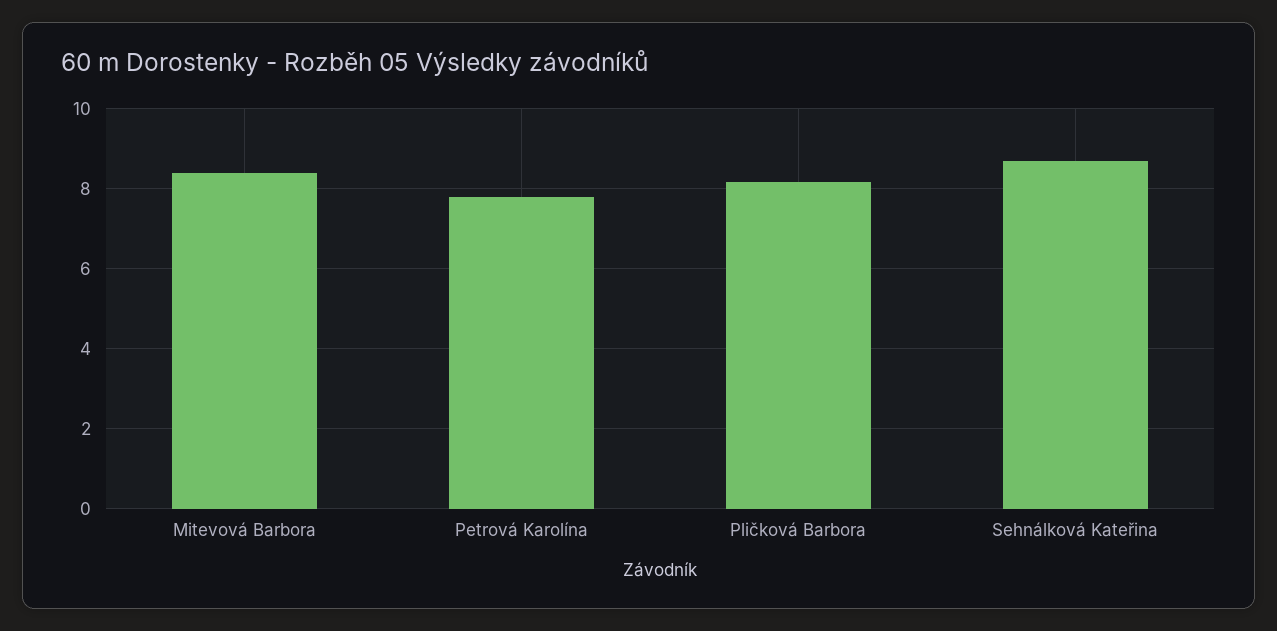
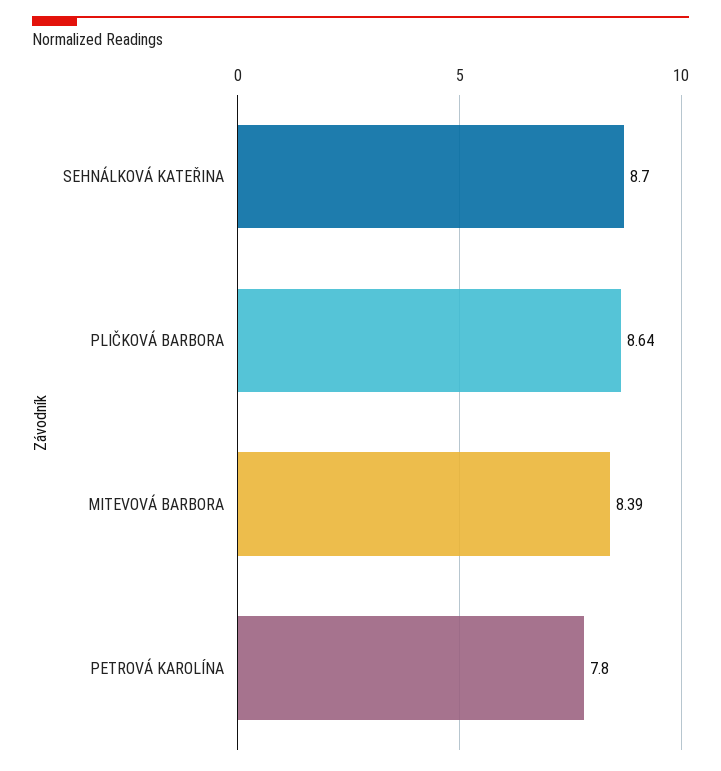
Pličková Barbora: 8.2 -> 8.64

